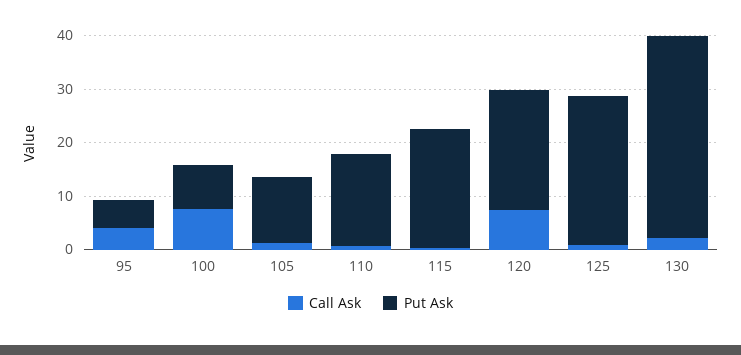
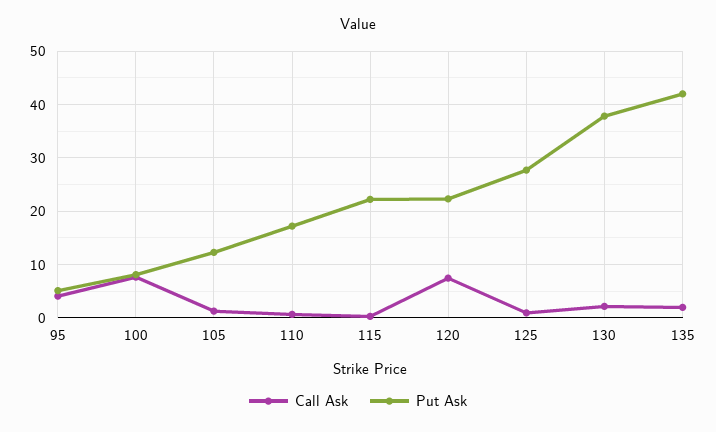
Call Ask, 135: none -> 2
Put Ask, 135: none -> 42

